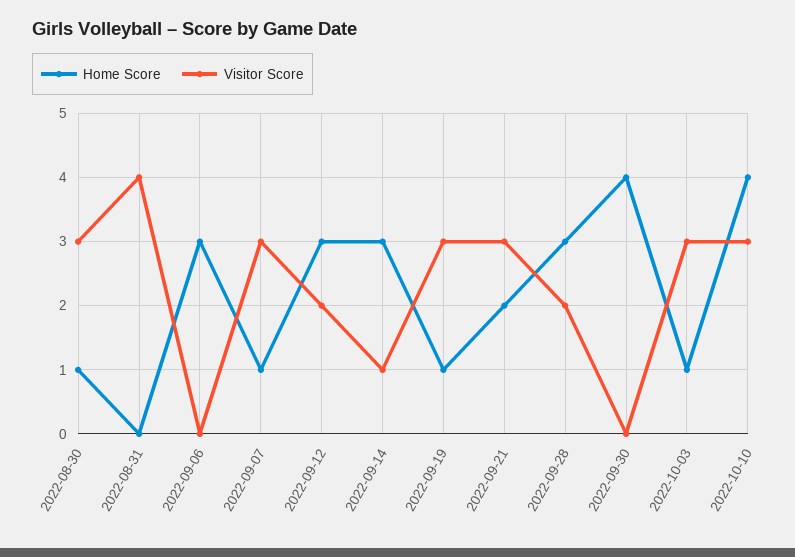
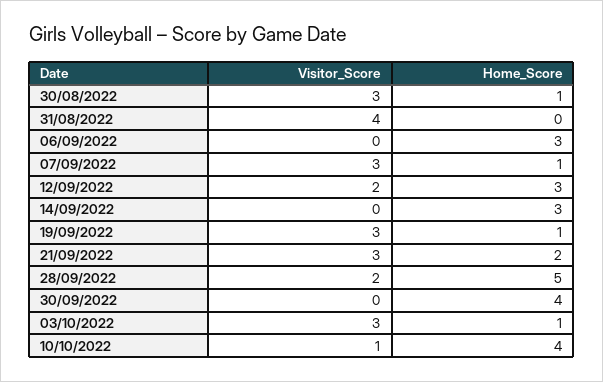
Visitor Score, 2022-09-14: 1 -> 0
Home Score, 2022-09-28: 3 -> 5
Visitor Score, 2022-10-10: 3 -> 1

